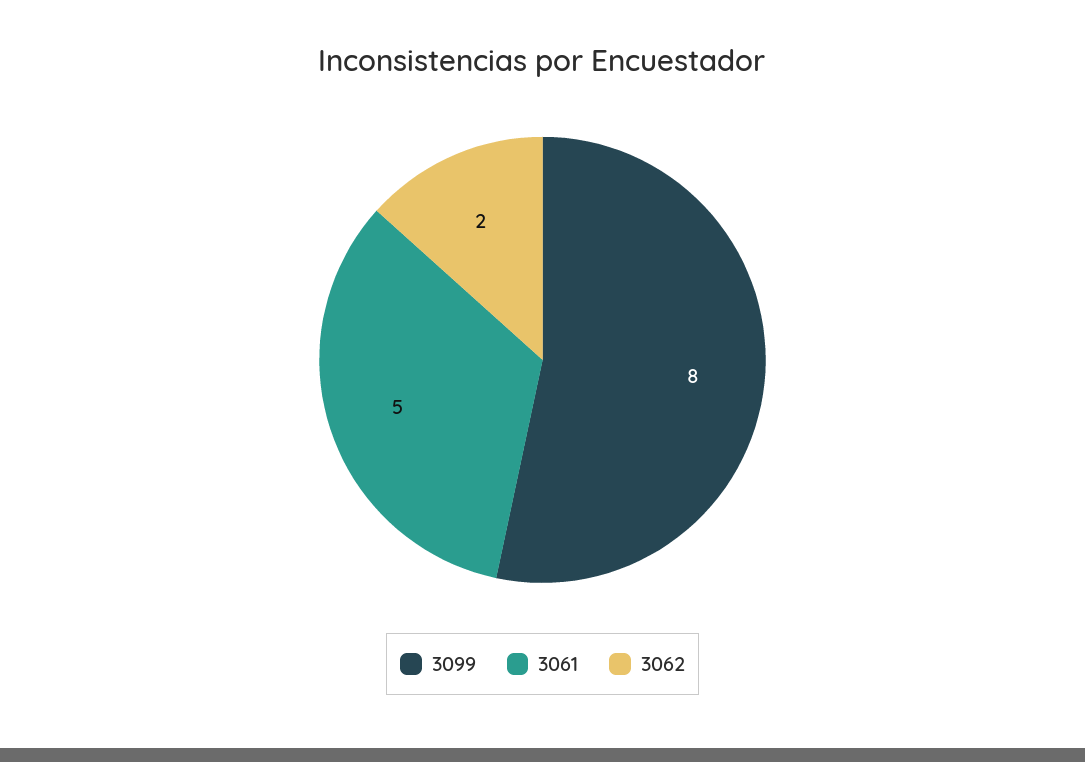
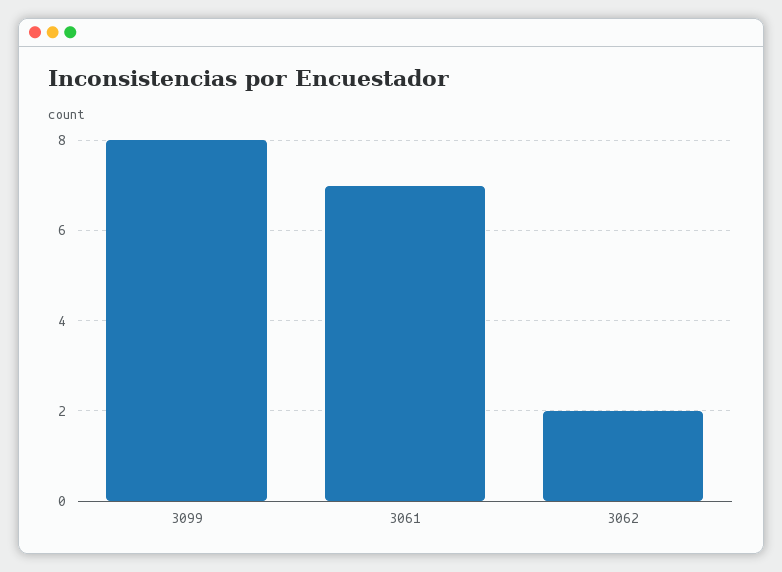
3061: 5 -> 7

